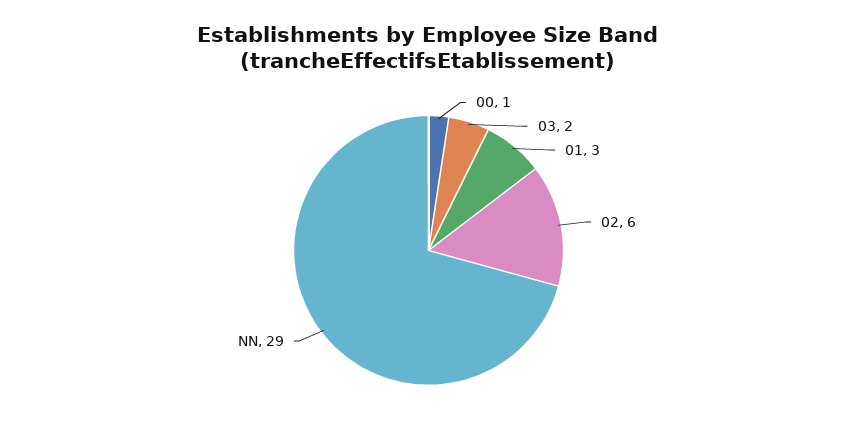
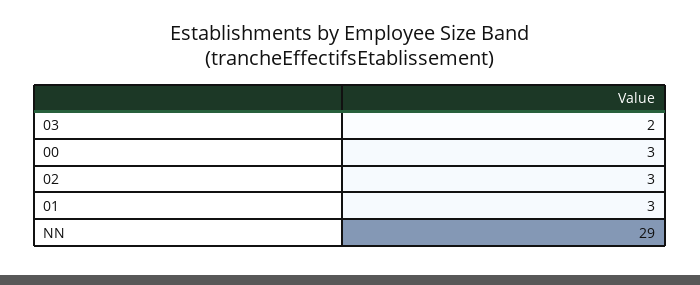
00: 1 -> 3
02: 6 -> 3

